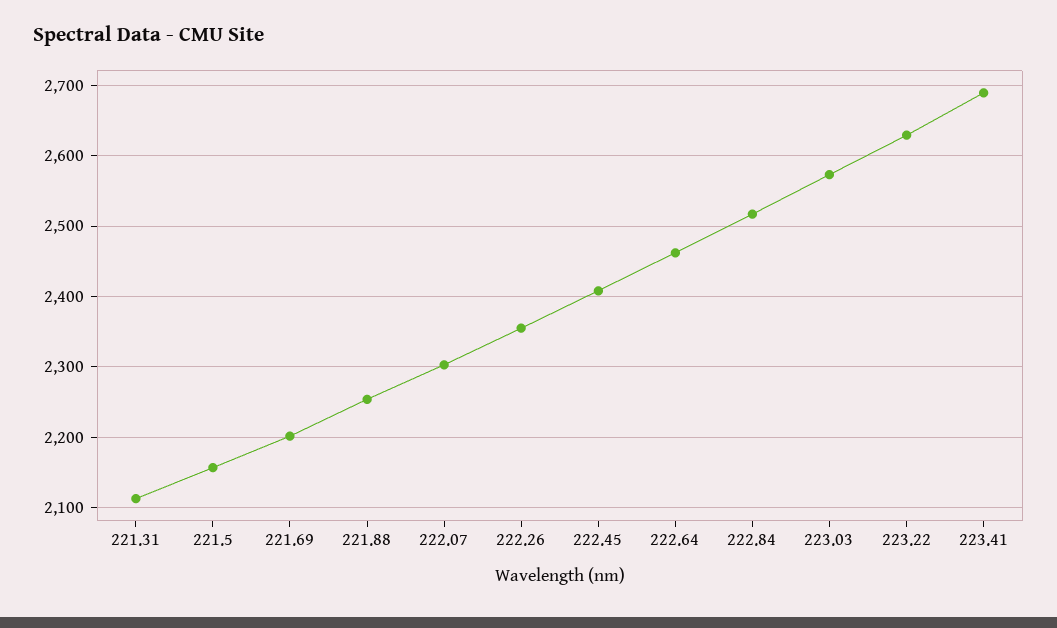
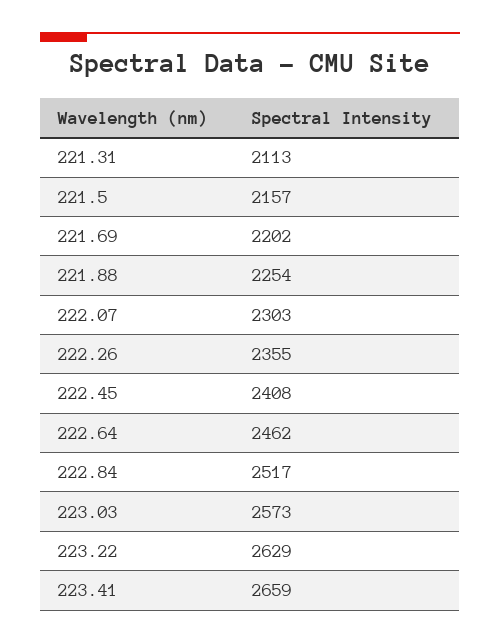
223.41: 2690 -> 2659

